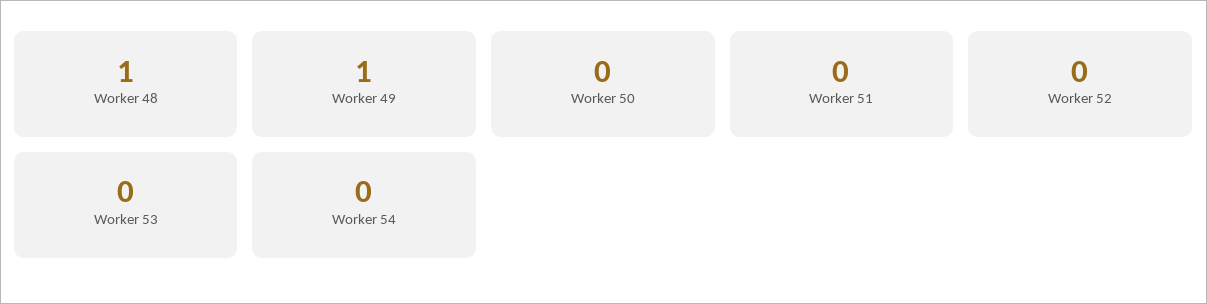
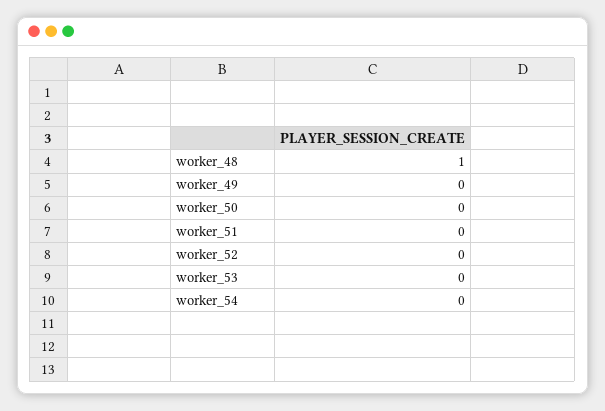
Worker 49: 1 -> 0

